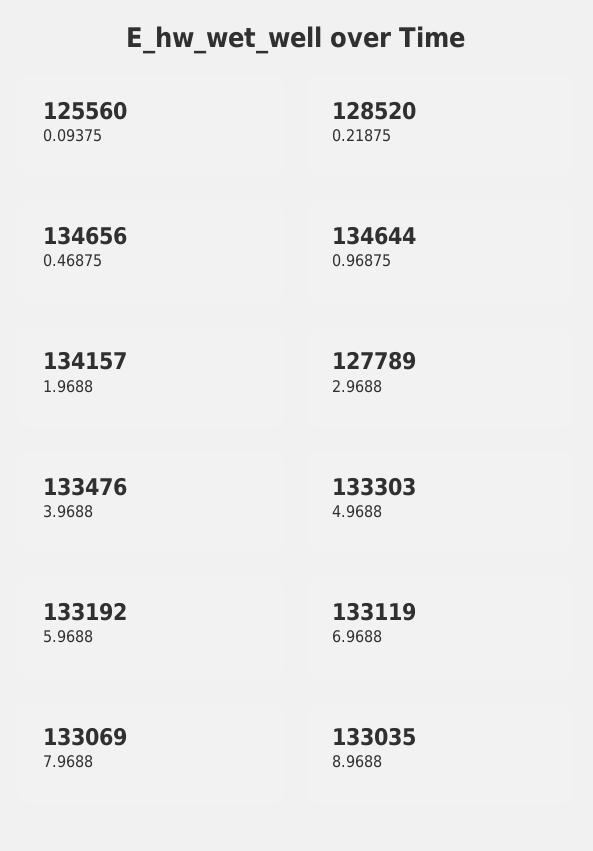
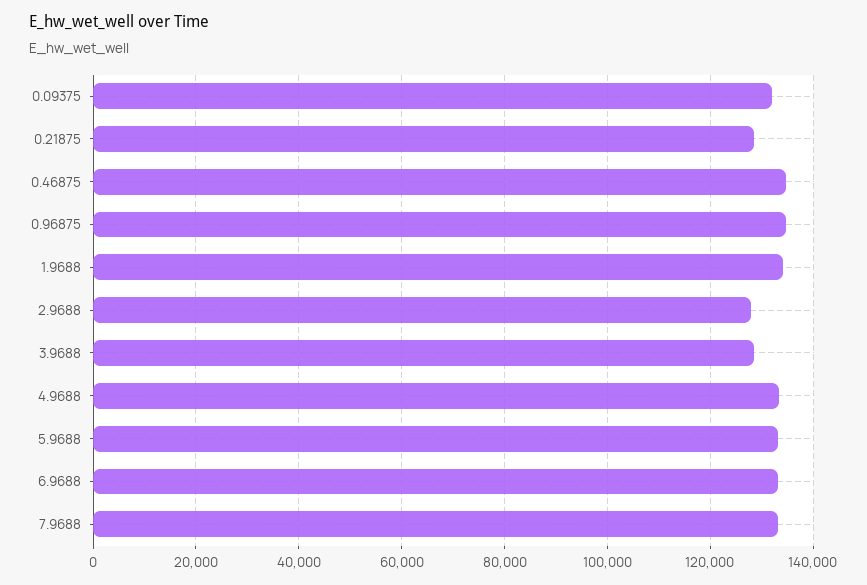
0.09375: 125560 -> 132000
3.9688: 133476 -> 128000
8.9688: 133035 -> none

